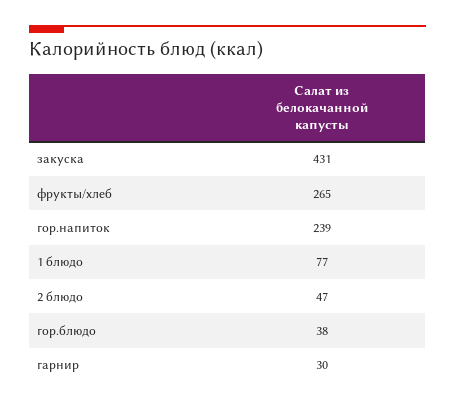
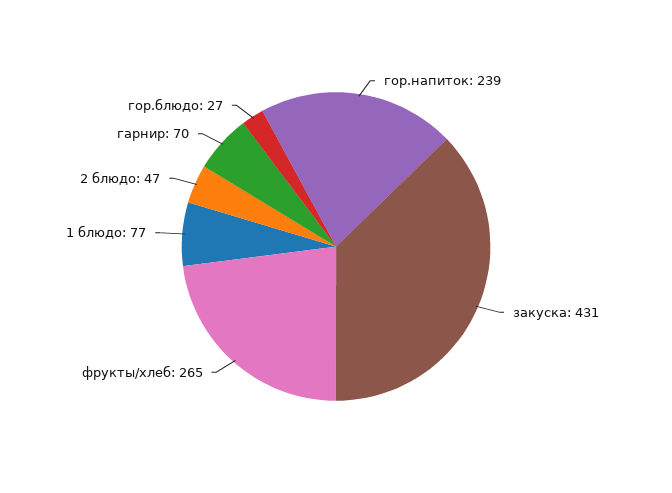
гор.блюдо: 38 -> 27
гарнир: 30 -> 70

